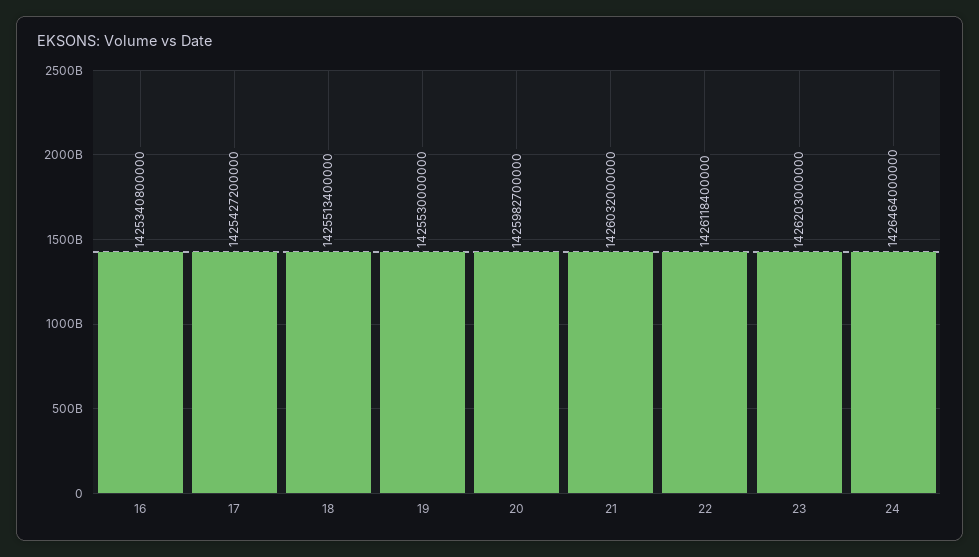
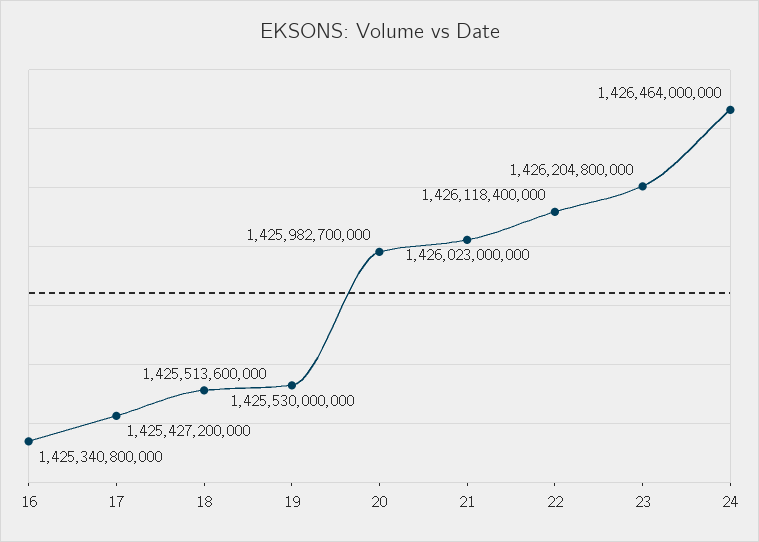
18: 1425513400000 -> 1425513600000
21: 1426032000000 -> 1426023000000
23: 1426203000000 -> 1426204800000

